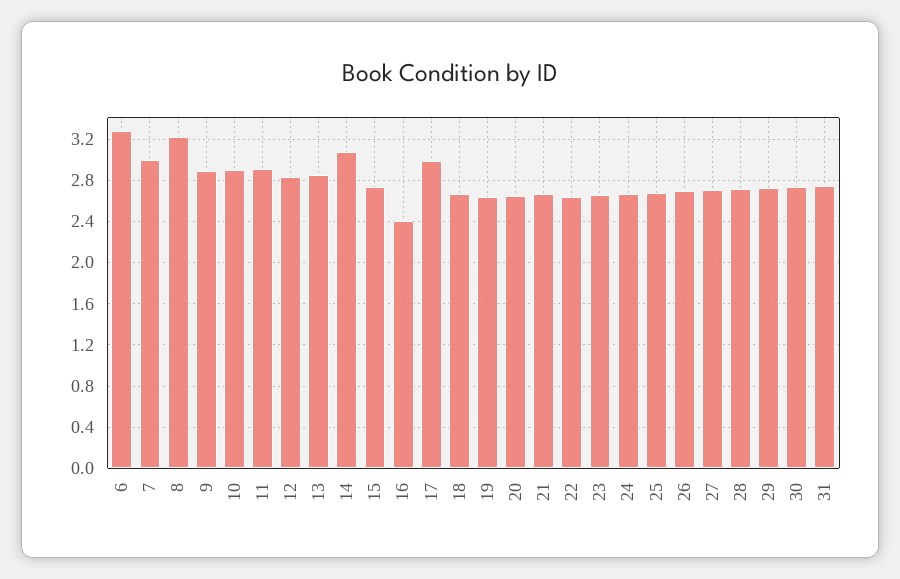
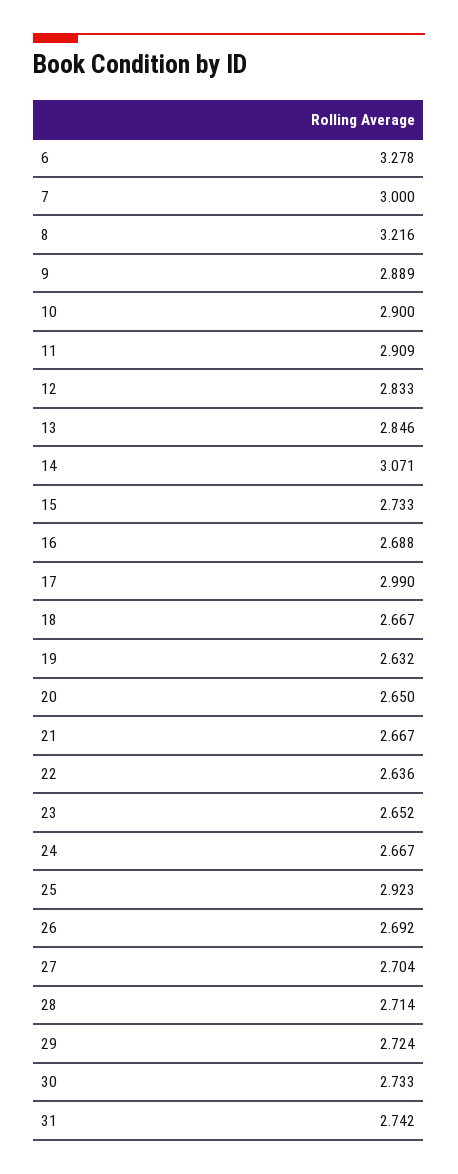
16: 2.4 -> 2.688
25: 2.7 -> 2.923

